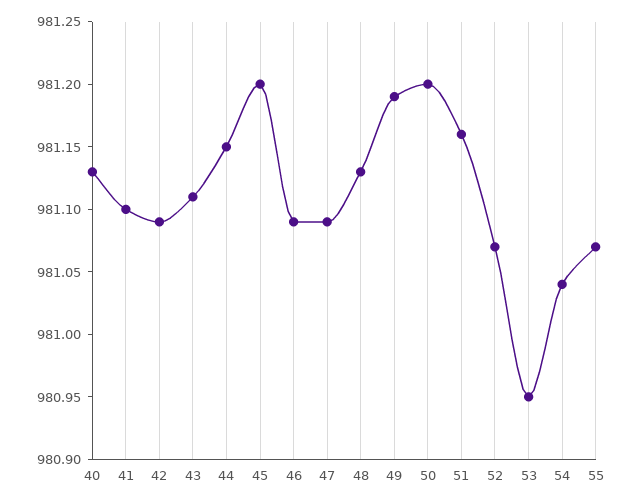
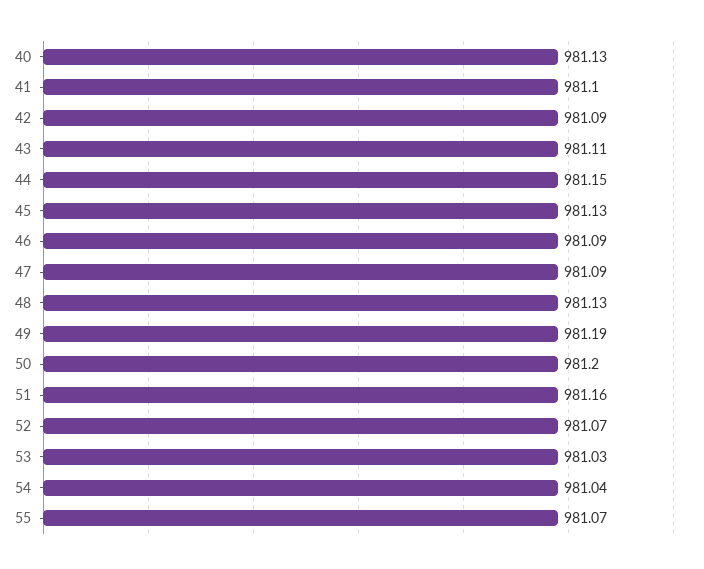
45: 981.2 -> 981.13
53: 980.95 -> 981.03

